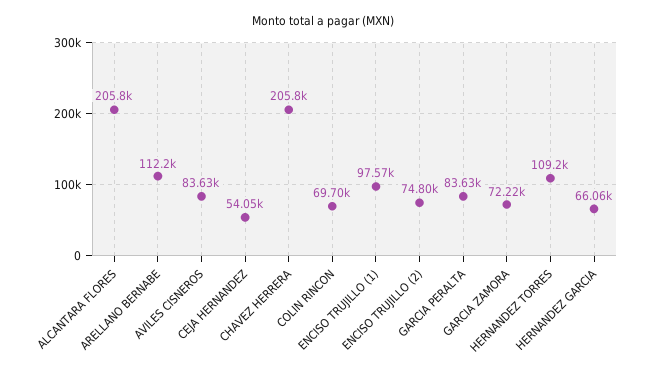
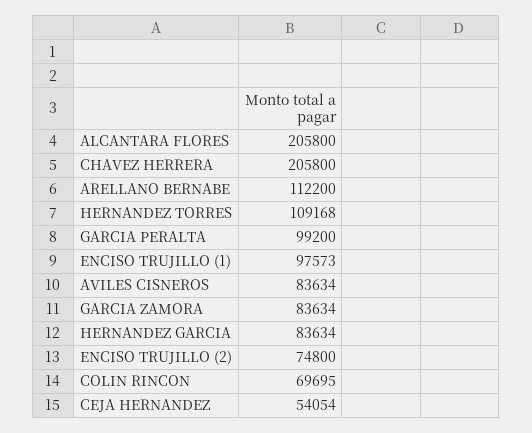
GARCIA PERALTA: 83630 -> 99200
GARCIA ZAMORA: 72220 -> 83634
HERNANDEZ GARCIA: 66060 -> 83634

